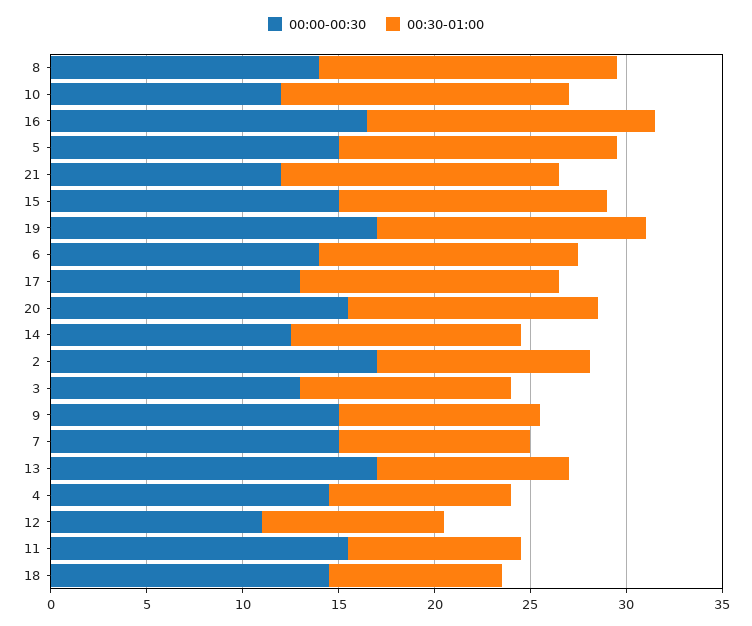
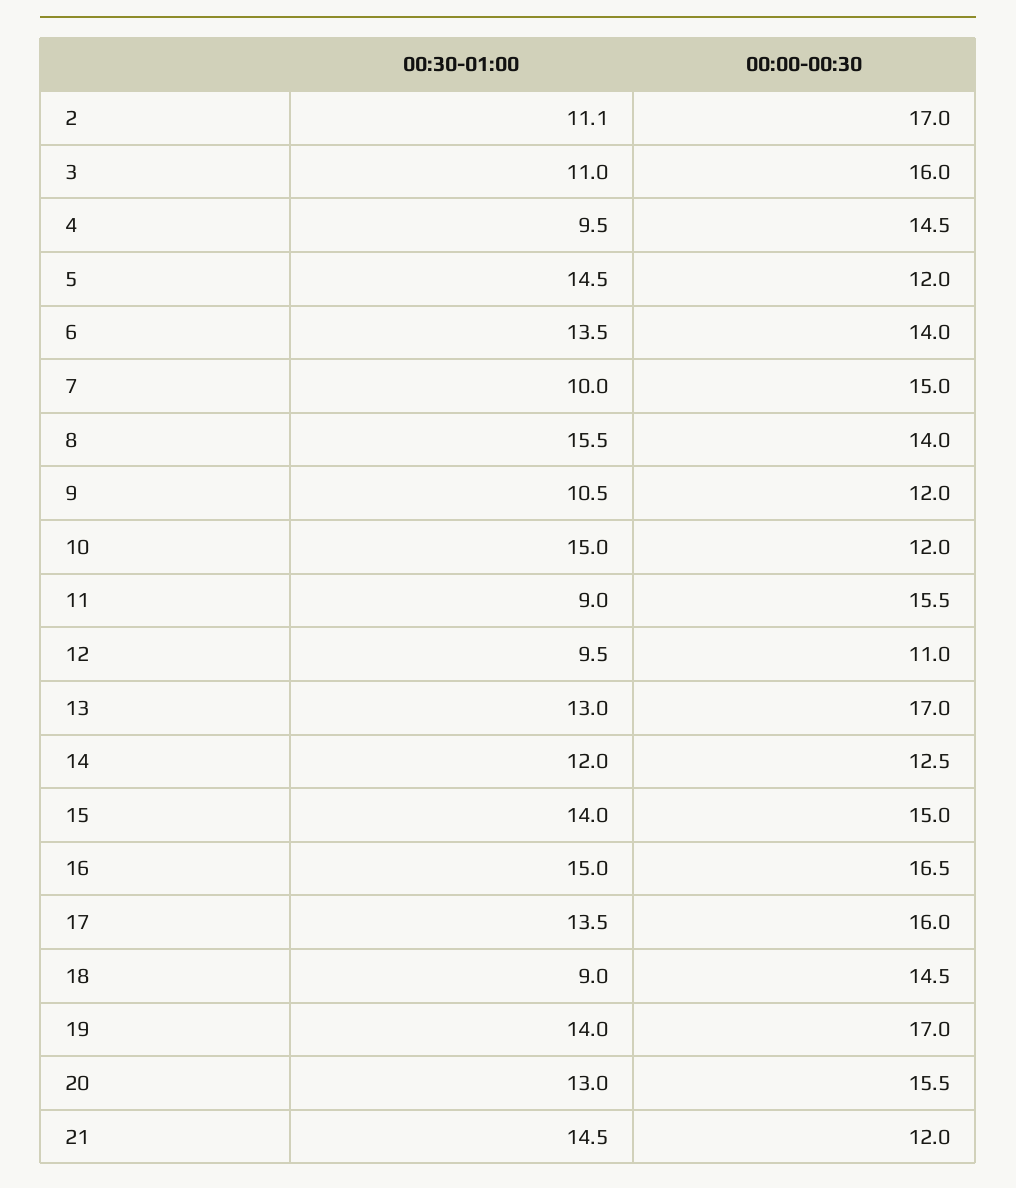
00:00-00:30, 5: 15 -> 12
00:00-00:30, 17: 13 -> 16
00:00-00:30, 3: 13 -> 16
00:00-00:30, 9: 15 -> 12
00:30-01:00, 13: 10 -> 13

